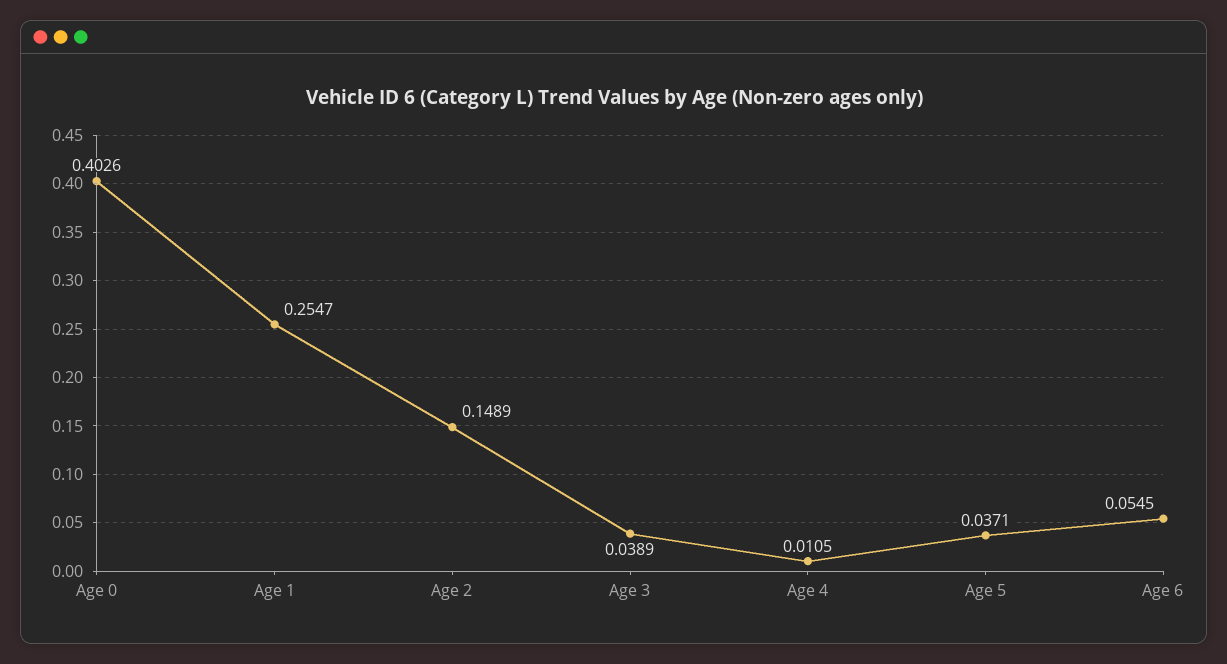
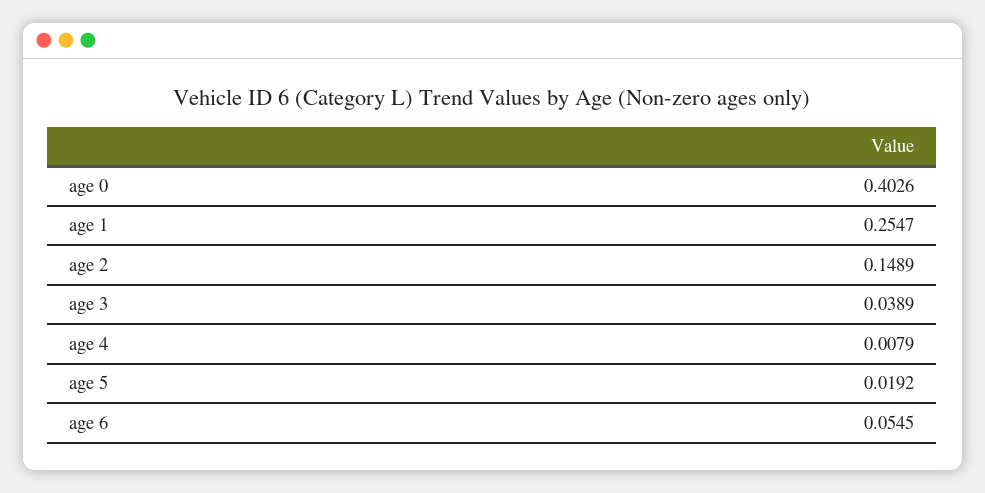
Age 4: 0.0105 -> 0.0079
Age 5: 0.0371 -> 0.0192

